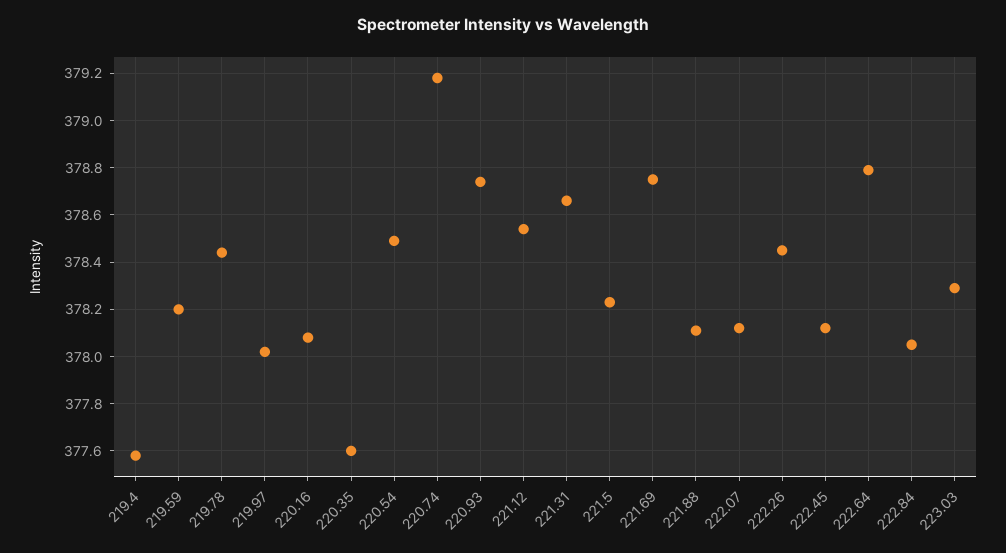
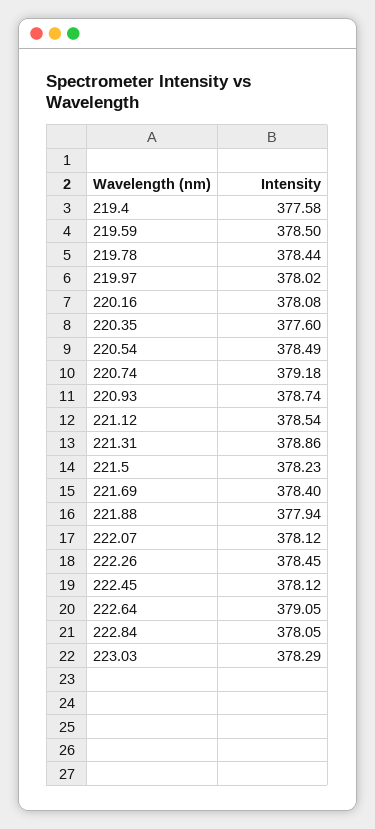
219.59: 378.2 -> 378.5
221.31: 378.65 -> 378.86
221.69: 378.75 -> 378.4
221.88: 378.1 -> 377.94
222.64: 378.8 -> 379.05

